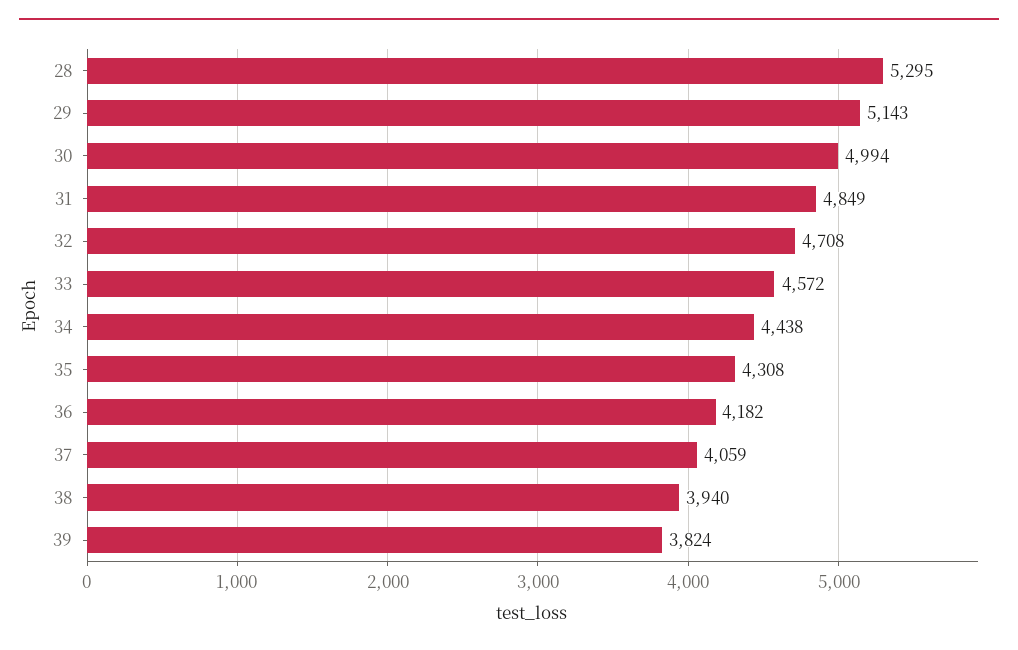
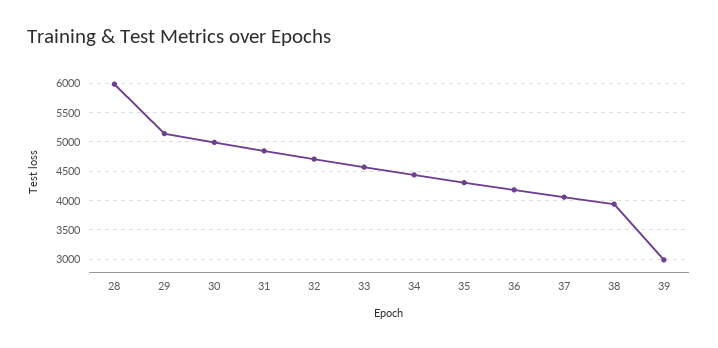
28: 5295 -> 6000
39: 3824 -> 3000

